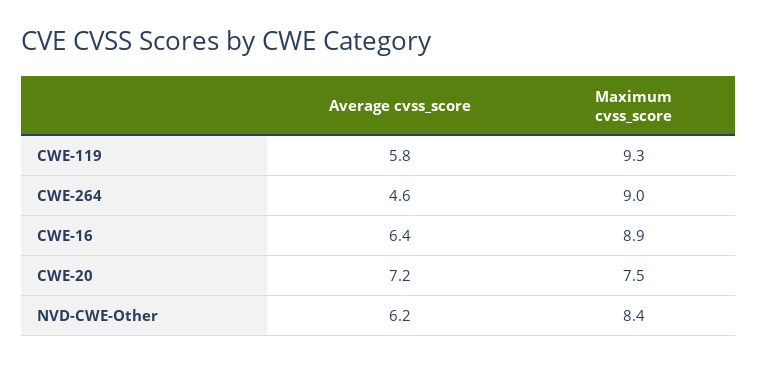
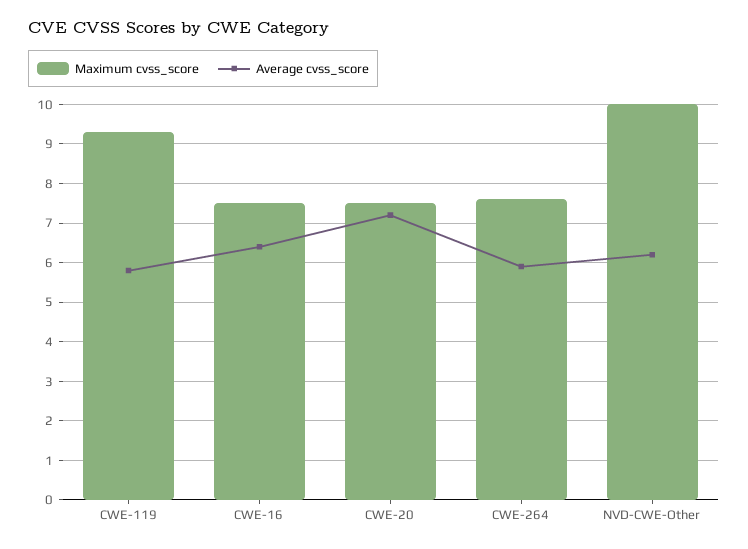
Average cvss_score, CWE-264: 4.6 -> 6
Maximum cvss_score, CWE-264: 9 -> 7.5
Maximum cvss_score, CWE-16: 8.9 -> 7.5
Maximum cvss_score, NVD-CWE-Other: 8.4 -> 10

